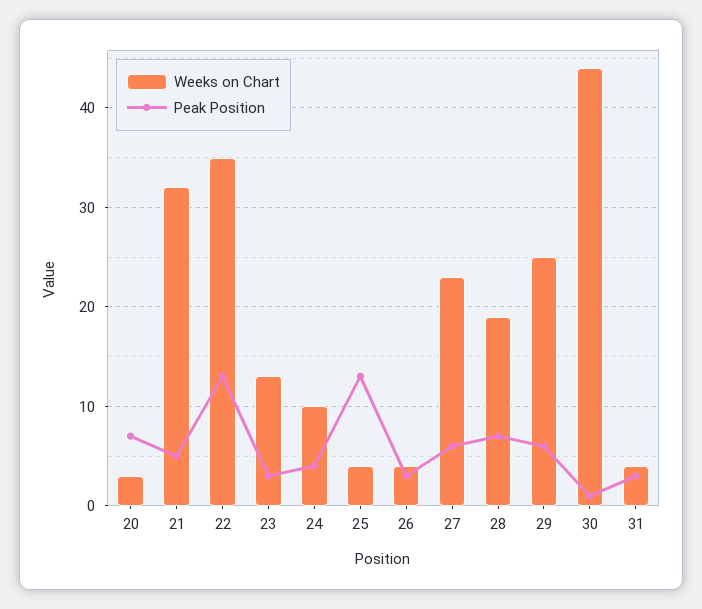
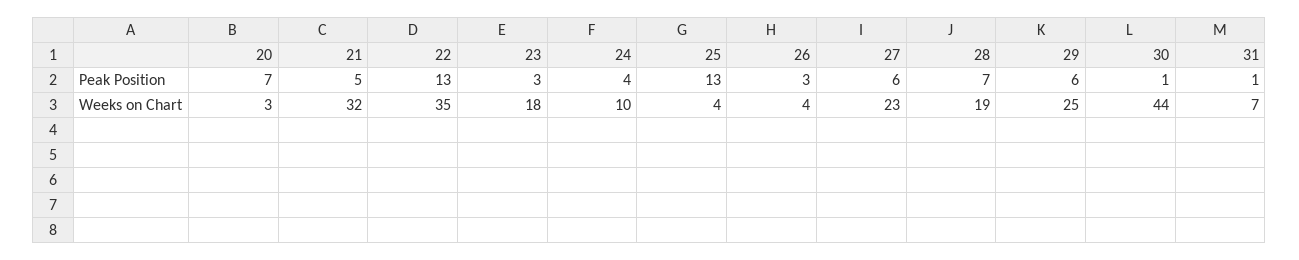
Weeks on Chart, 23: 13 -> 18
Weeks on Chart, 31: 4 -> 7
Peak Position, 31: 3 -> 1

